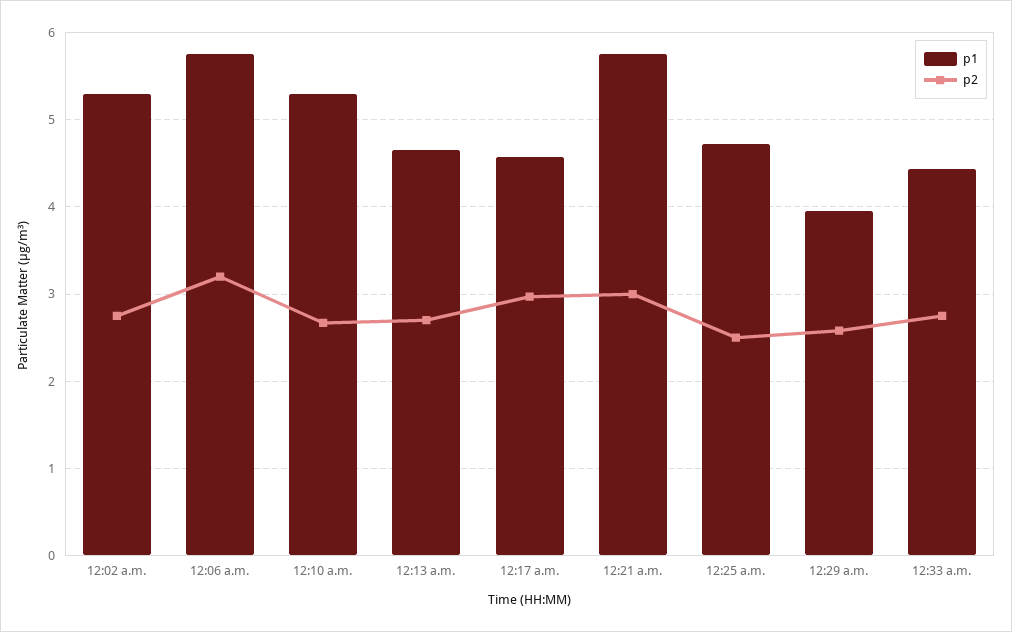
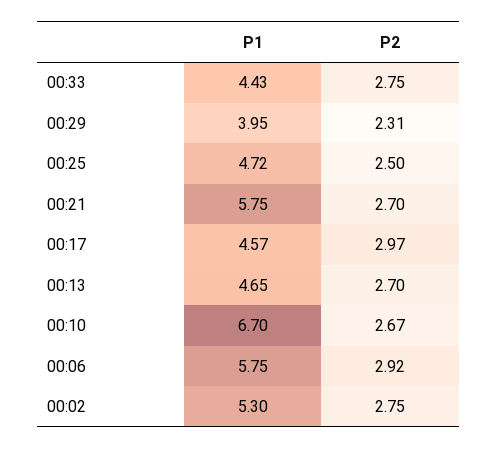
p2, 12:06 a.m.: 3.2 -> 2.92
p1, 12:10 a.m.: 5.3 -> 6.7
p2, 12:21 a.m.: 3 -> 2.7
p2, 12:29 a.m.: 2.6 -> 2.31

